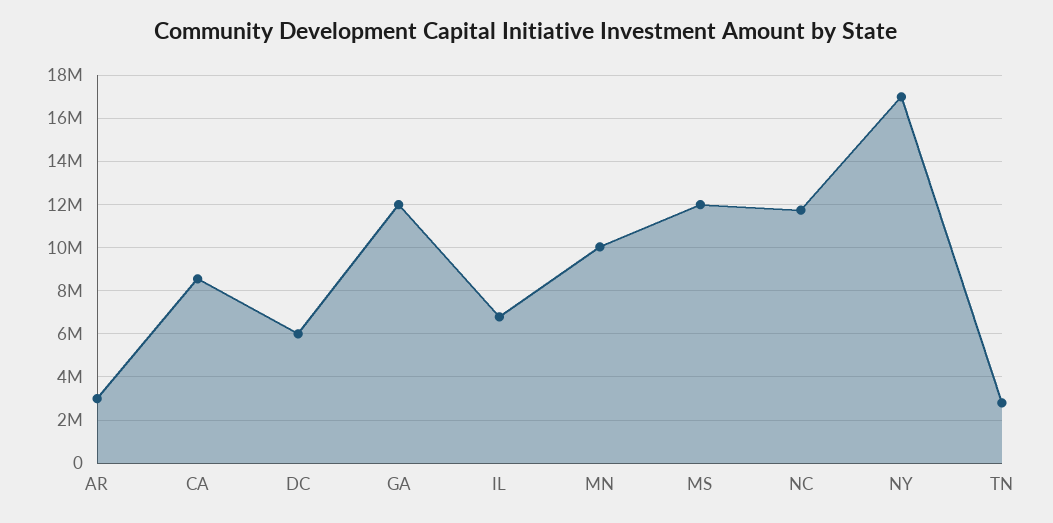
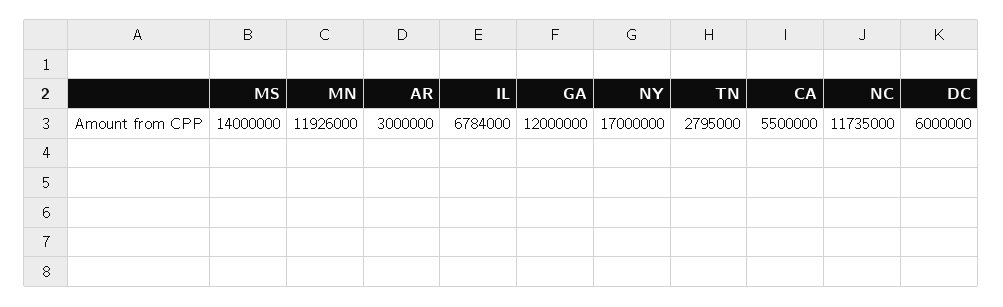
CA: 8500000 -> 5500000
MN: 10000000 -> 11926000
MS: 12000000 -> 14000000

